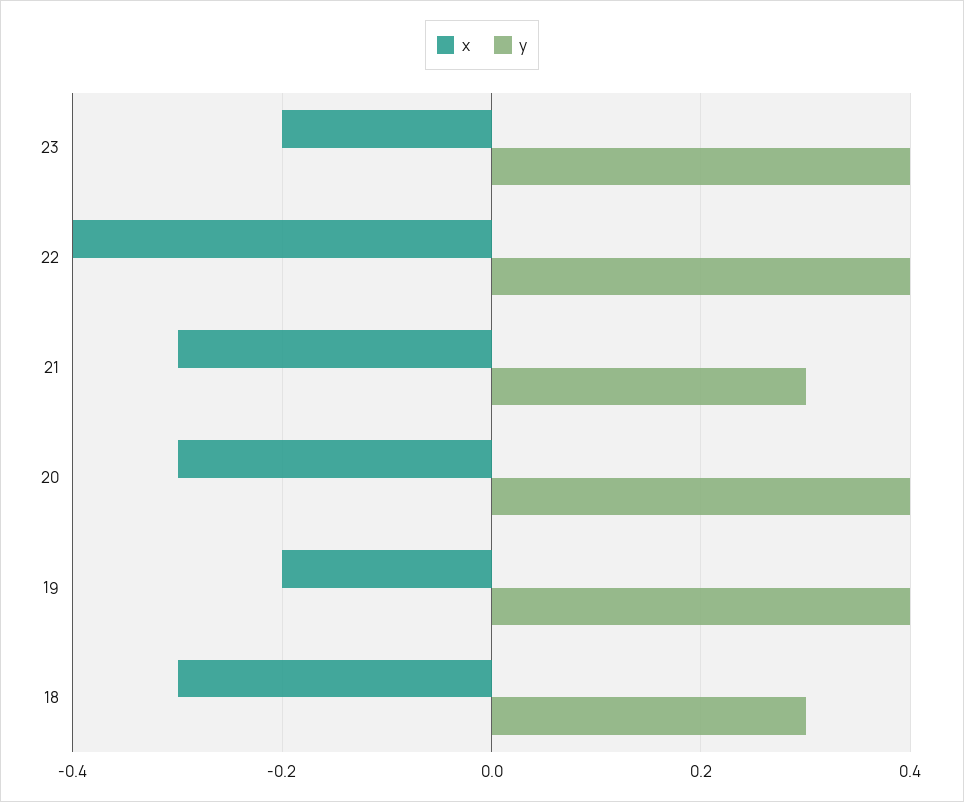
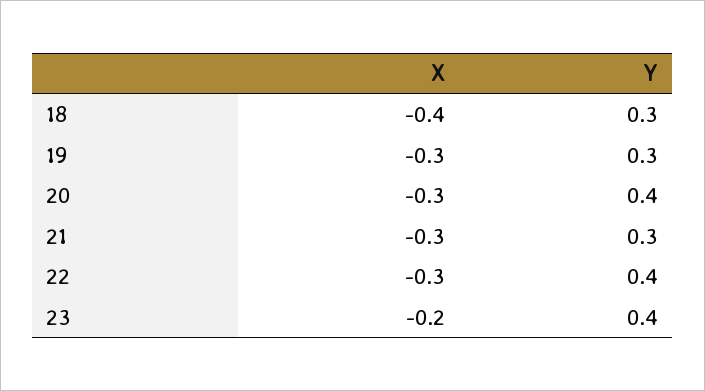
x, 22: -0.4 -> -0.3
x, 19: -0.2 -> -0.3
y, 19: 0.4 -> 0.3
x, 18: -0.3 -> -0.4

